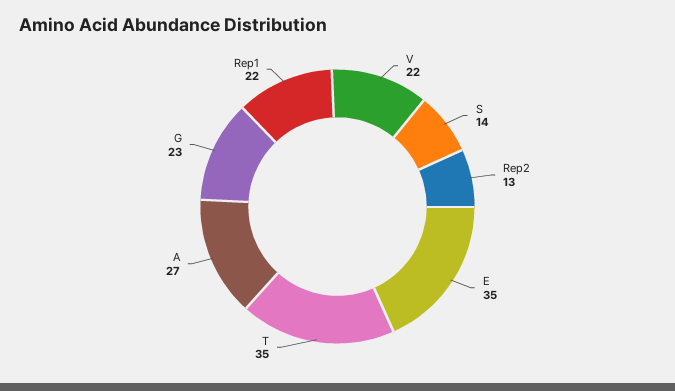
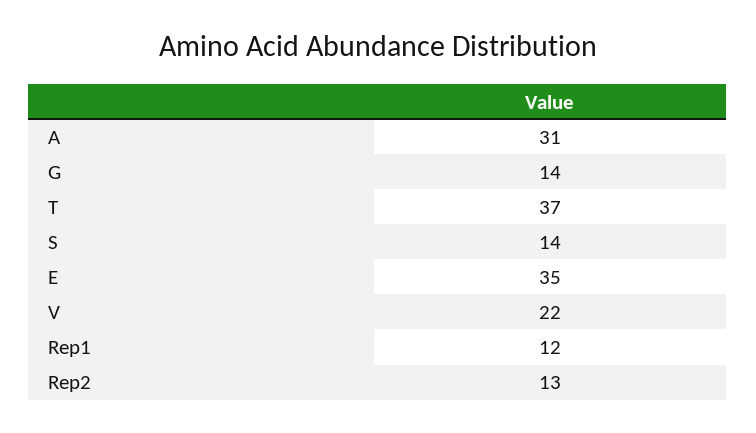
T: 35 -> 37
A: 27 -> 31
G: 23 -> 14
Rep1: 22 -> 12

